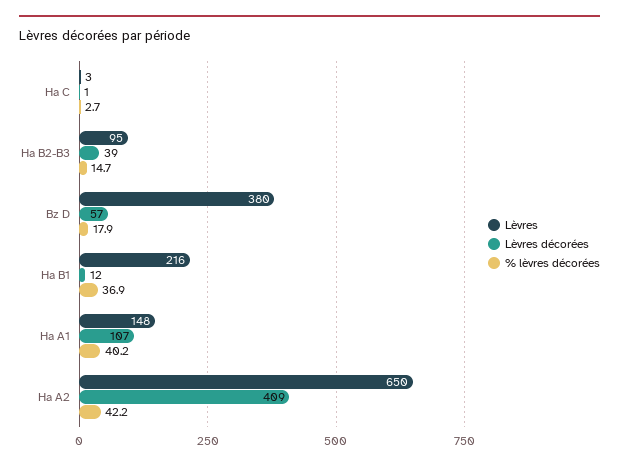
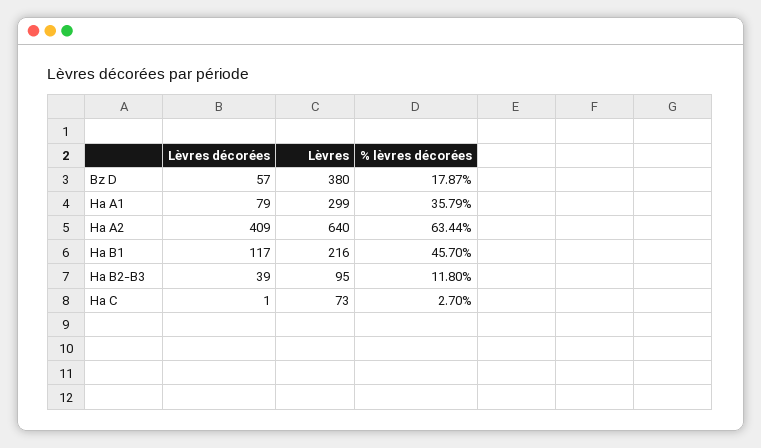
Lèvres, Ha C: 3 -> 73
% lèvres décorées, Ha B2-B3: 14.7 -> 11.8
Lèvres décorées, Ha B1: 12 -> 117
% lèvres décorées, Ha B1: 36.9 -> 45.7
Lèvres, Ha A1: 148 -> 299
Lèvres décorées, Ha A1: 107 -> 79
% lèvres décorées, Ha A1: 40.2 -> 35.79
Lèvres, Ha A2: 650 -> 640
% lèvres décorées, Ha A2: 42.2 -> 63.44

